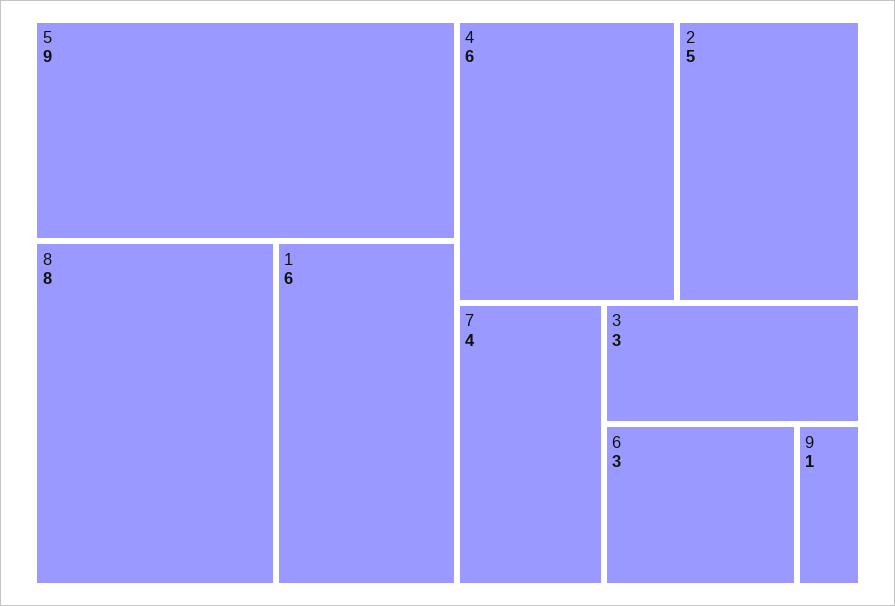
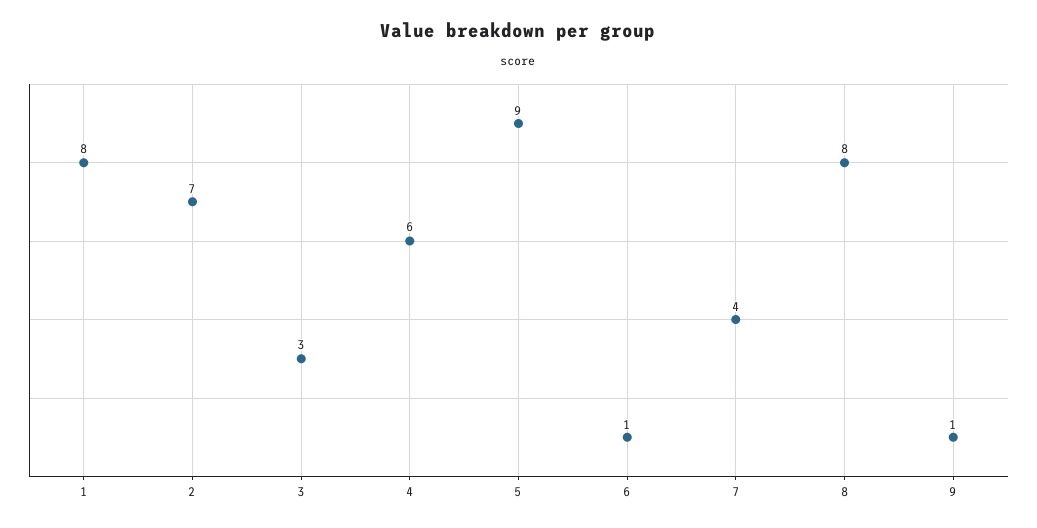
1: 6 -> 8
2: 5 -> 7
6: 3 -> 1

